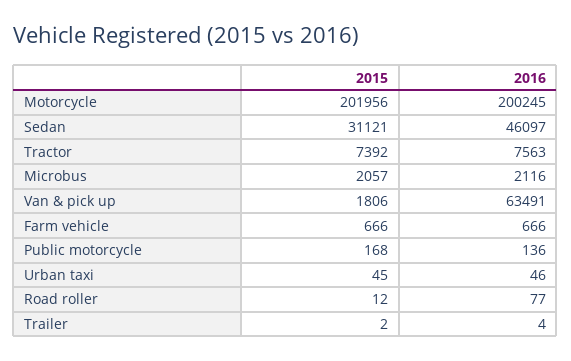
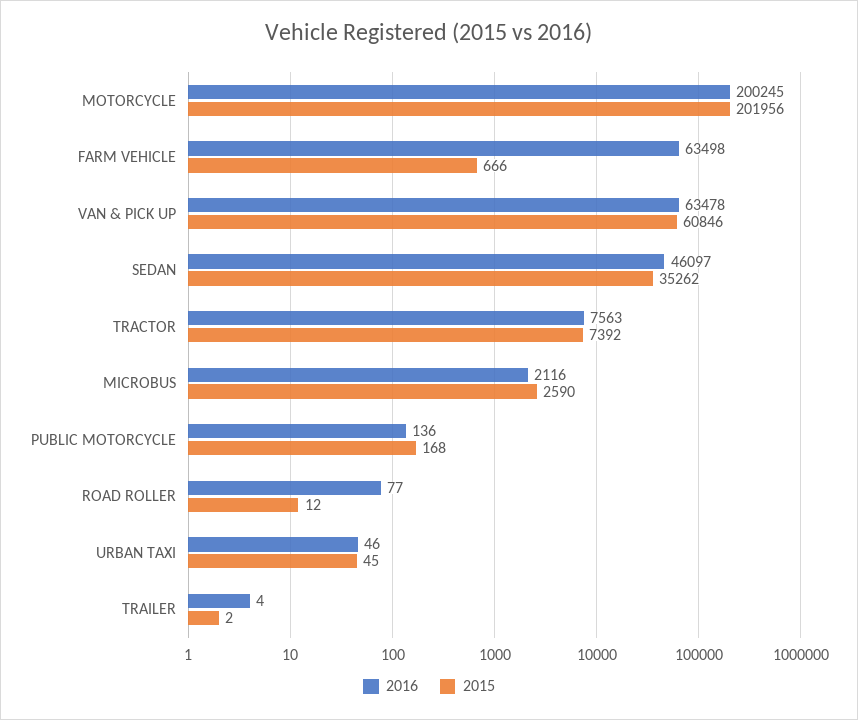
2015, Sedan: 31121 -> 35262
2015, Microbus: 2057 -> 2590
2015, Van & pick up: 1806 -> 60846
2016, Van & pick up: 63491 -> 63478
2016, Farm vehicle: 666 -> 63498

